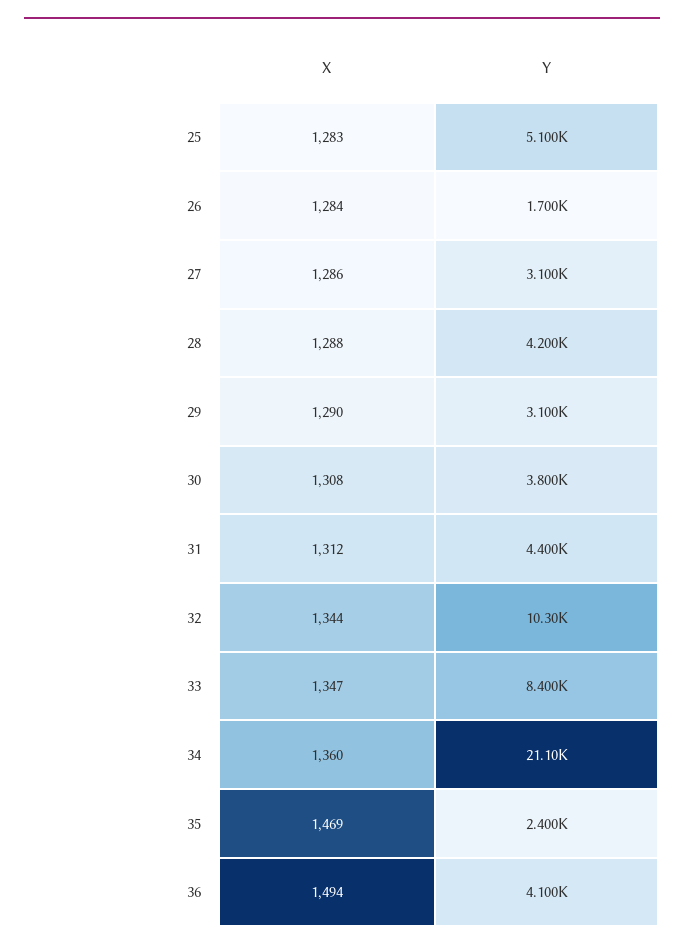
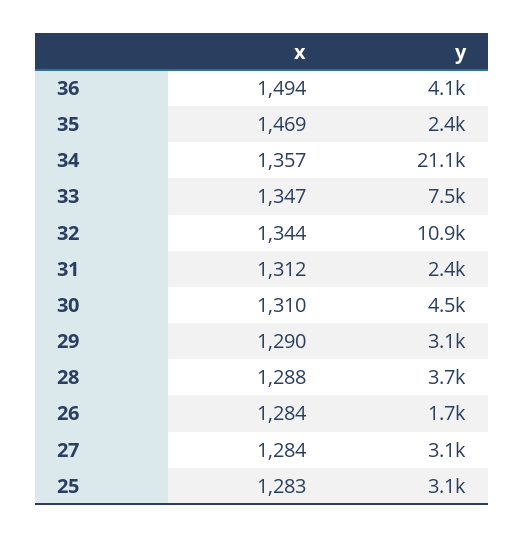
Y, 25: 5100 -> 3100
X, 27: 1286 -> 1284
Y, 28: 4200 -> 3700
X, 30: 1308 -> 1310
Y, 30: 3800 -> 4500
Y, 31: 4400 -> 2400
Y, 32: 10300 -> 10900
Y, 33: 8400 -> 7500
X, 34: 1360 -> 1357

